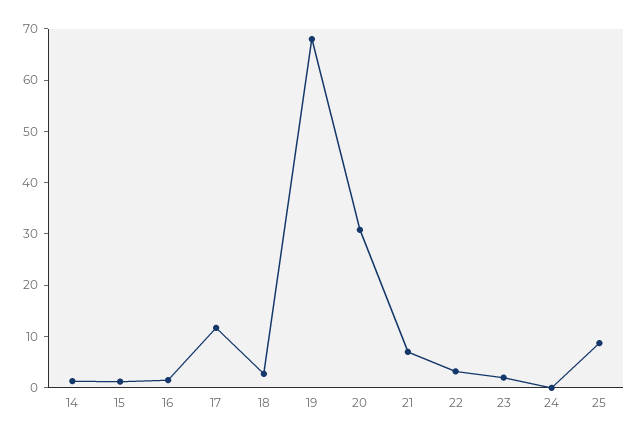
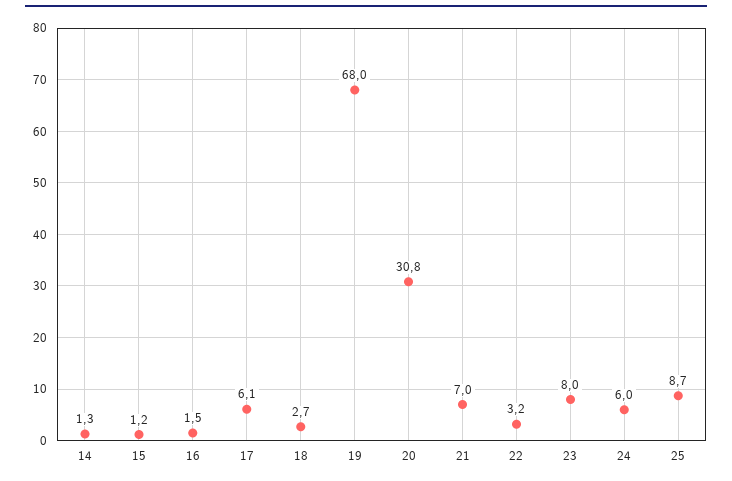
17: 12 -> 6.1
23: 2 -> 8
24: 0 -> 6

